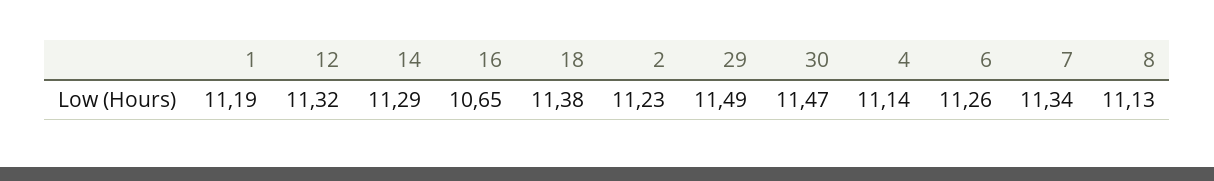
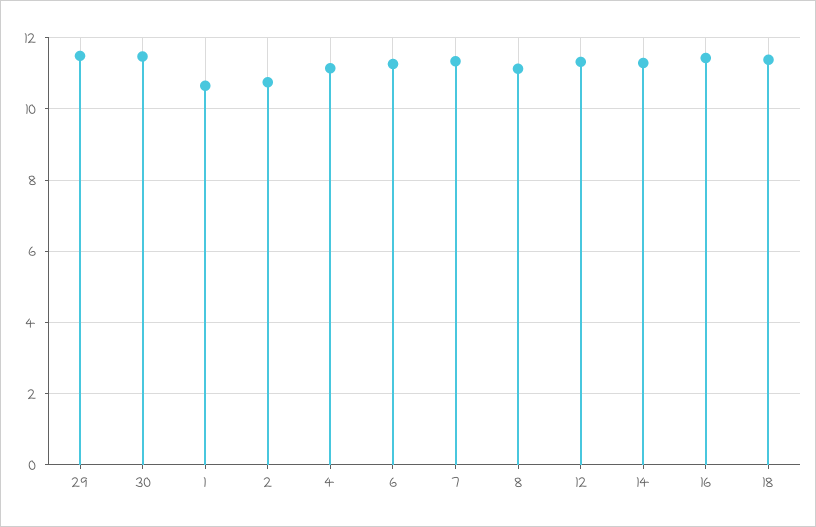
1: 11.19 -> 10.6
16: 10.65 -> 11.4
2: 11.23 -> 10.8

